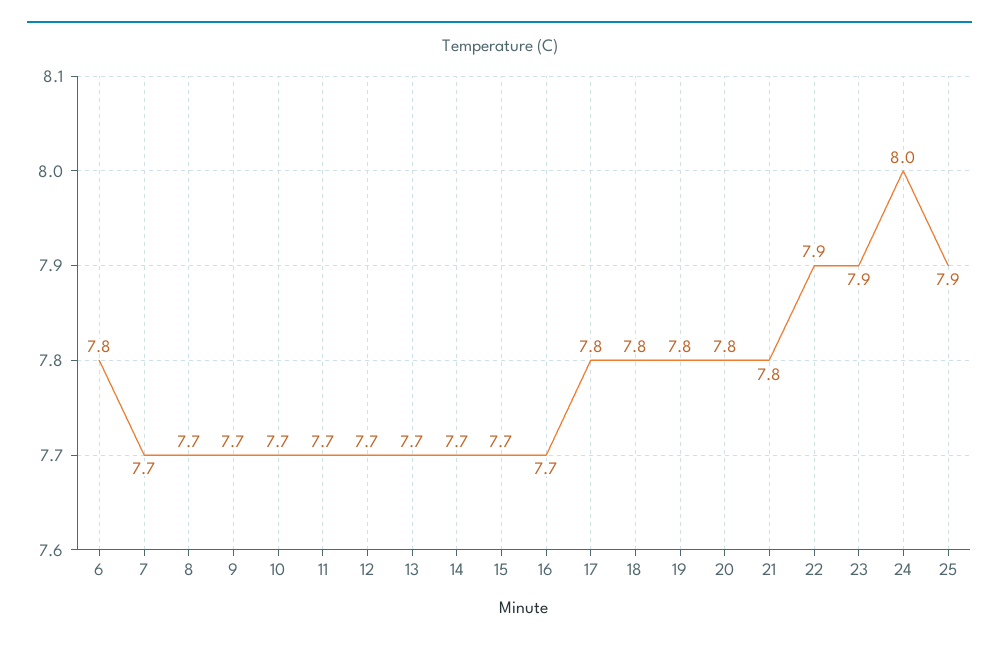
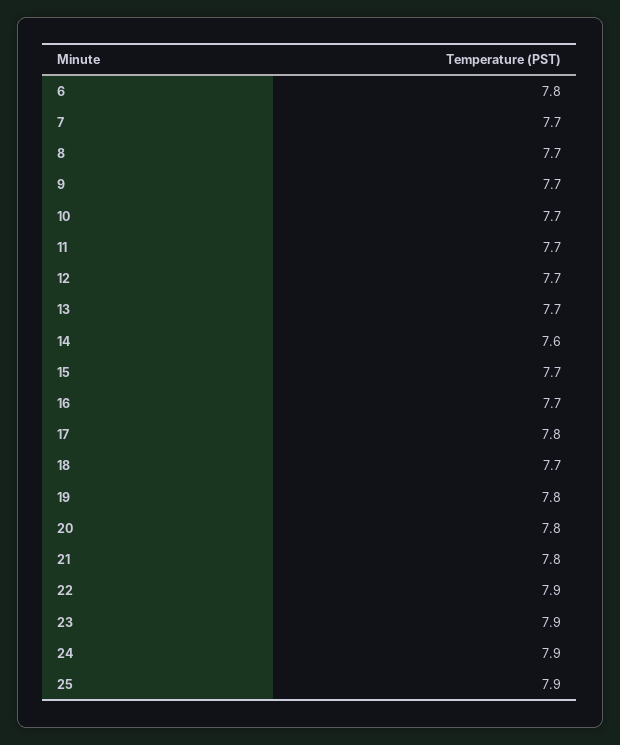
14: 7.7 -> 7.6
18: 7.8 -> 7.7
24: 8 -> 7.9

